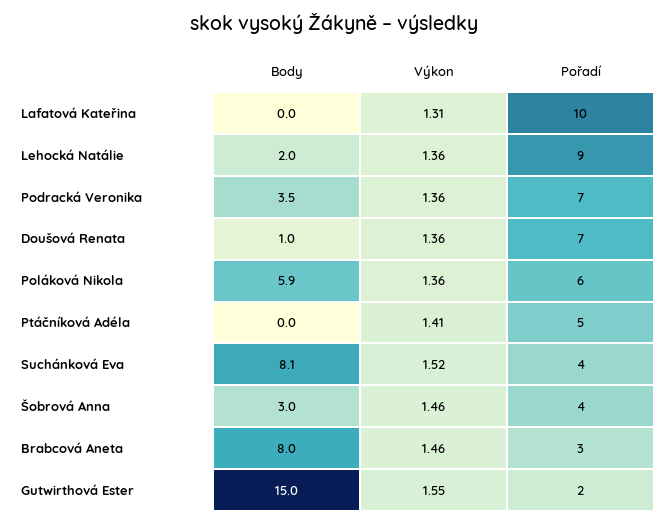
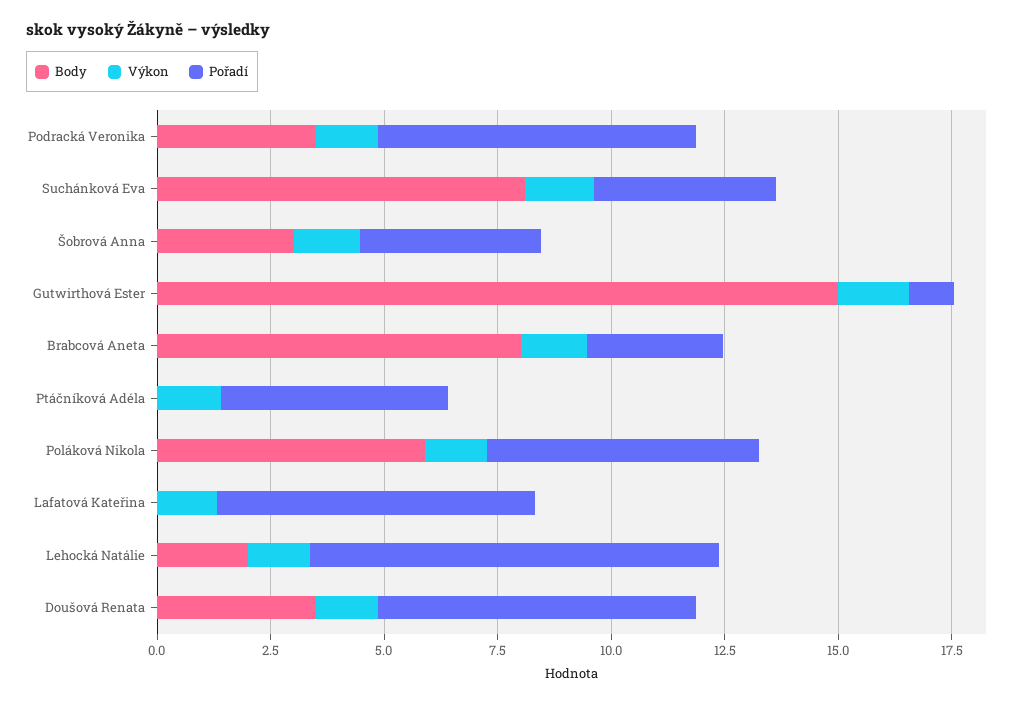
Pořadí, Lafatová Kateřina: 10 -> 7
Body, Doušová Renata: 1 -> 3.5
Pořadí, Gutwirthová Ester: 2 -> 1

